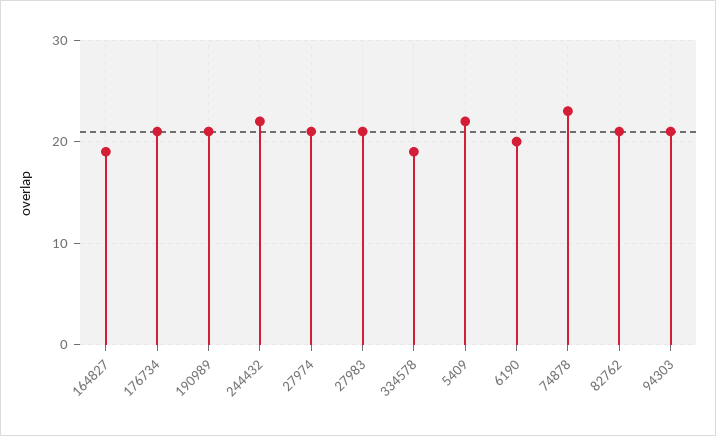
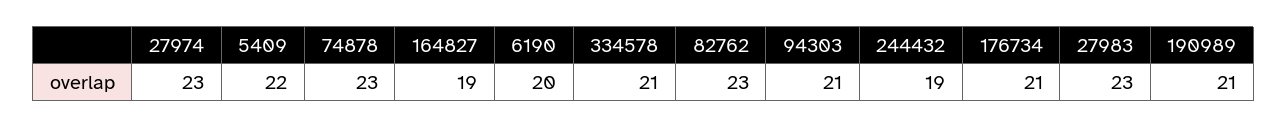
244432: 22 -> 19
27974: 21 -> 23
27983: 21 -> 23
334578: 19 -> 21
82762: 21 -> 23

